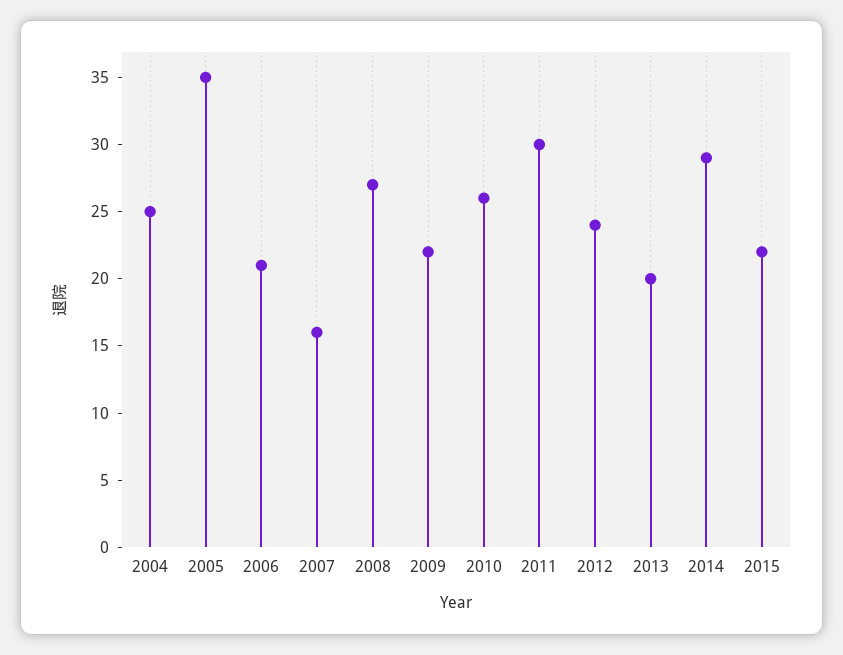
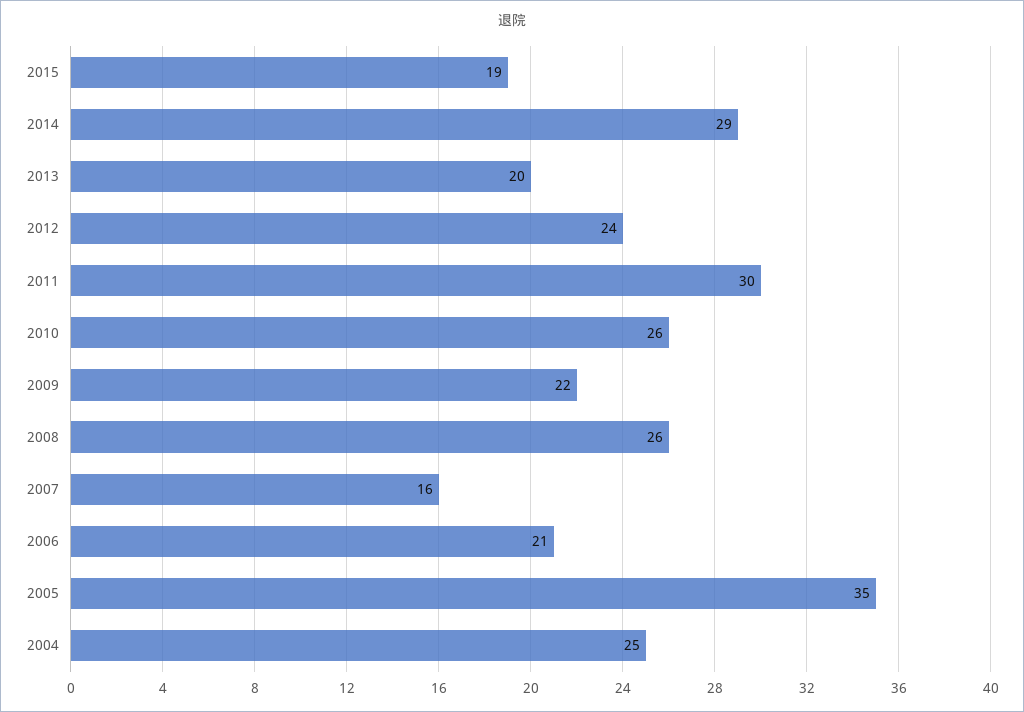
2008: 27 -> 26
2015: 22 -> 19

